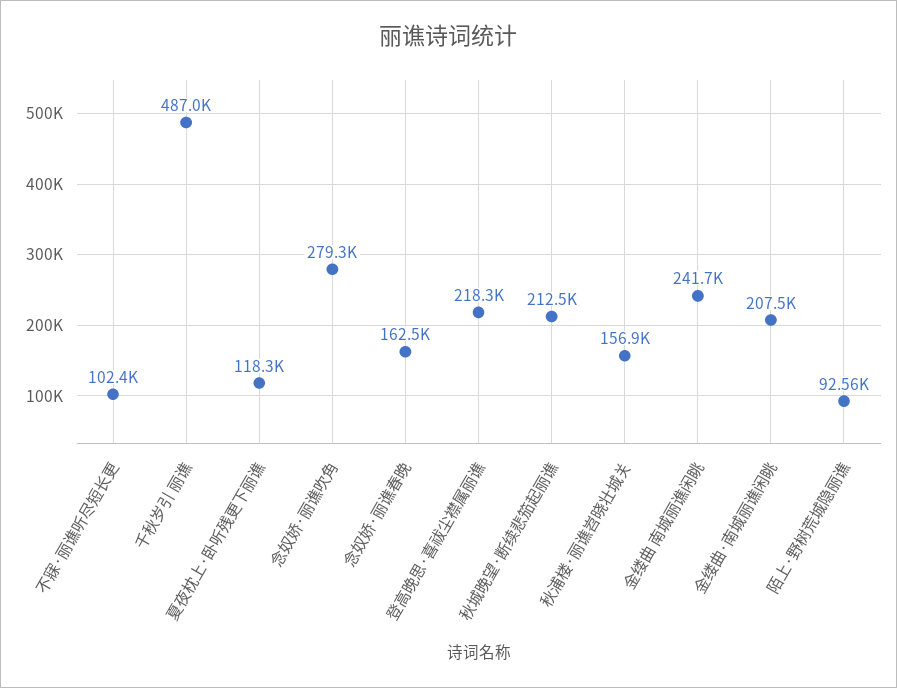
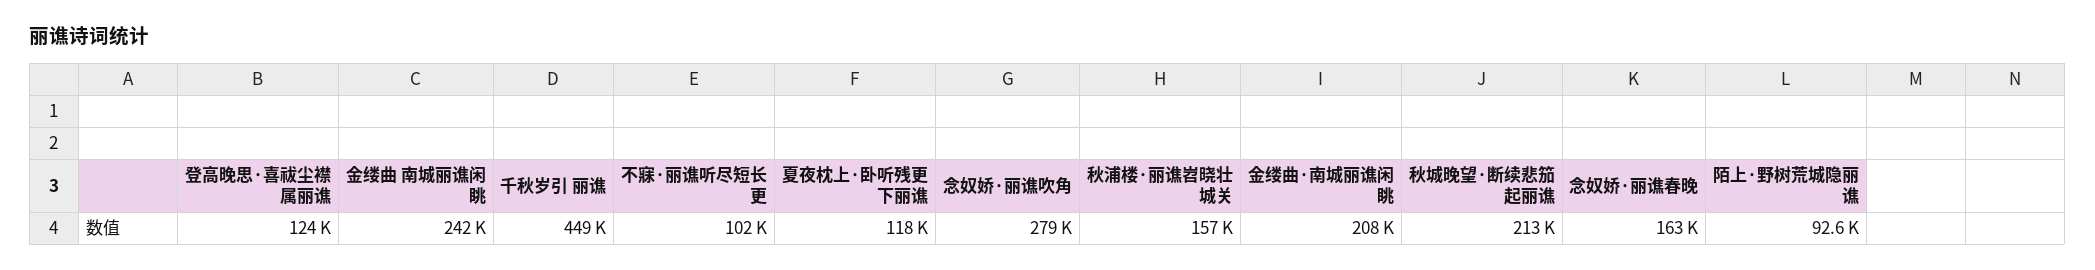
千秋岁引 丽谯: 487000 -> 449000
登高晚思·喜祓尘襟属丽谯: 218300 -> 124000

